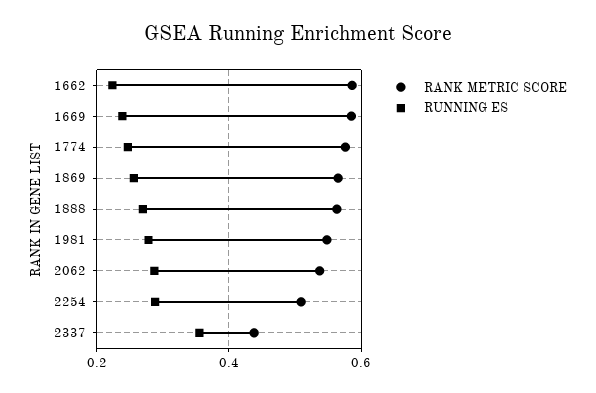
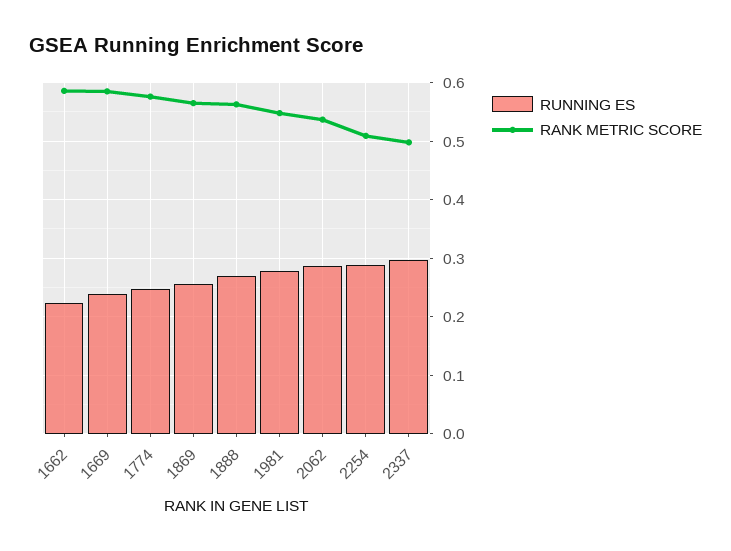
RANK METRIC SCORE, 2337: 0.44 -> 0.5
RUNNING ES, 2337: 0.36 -> 0.3

